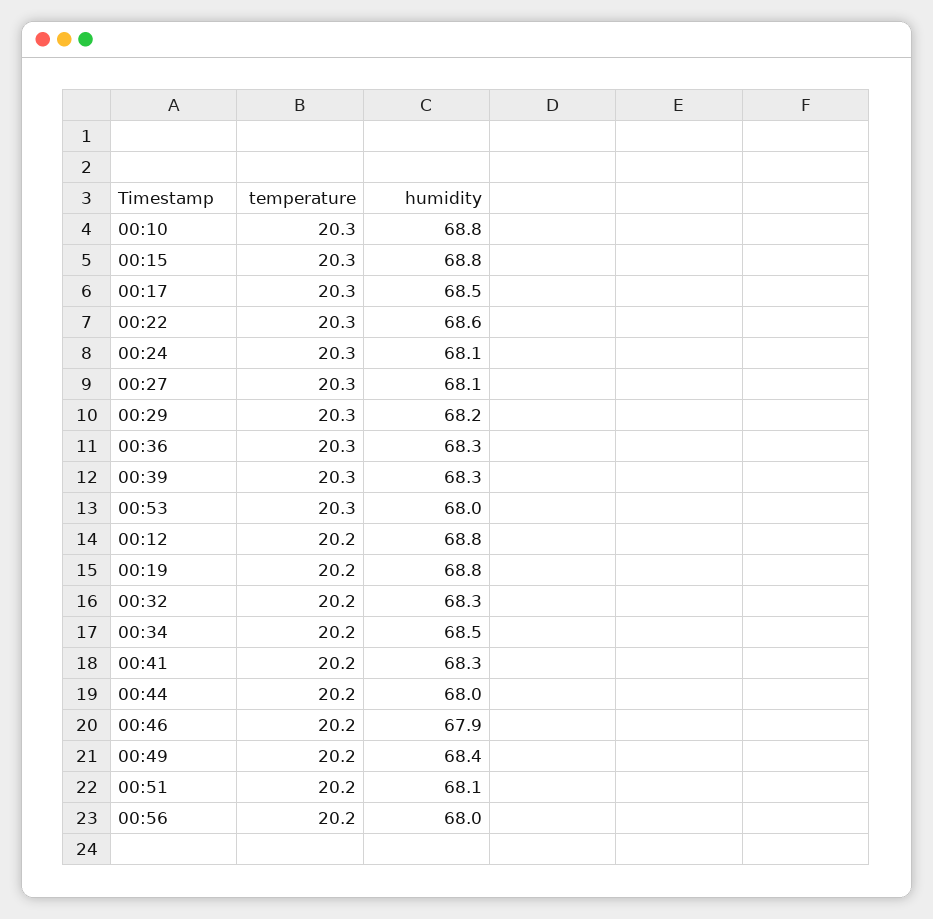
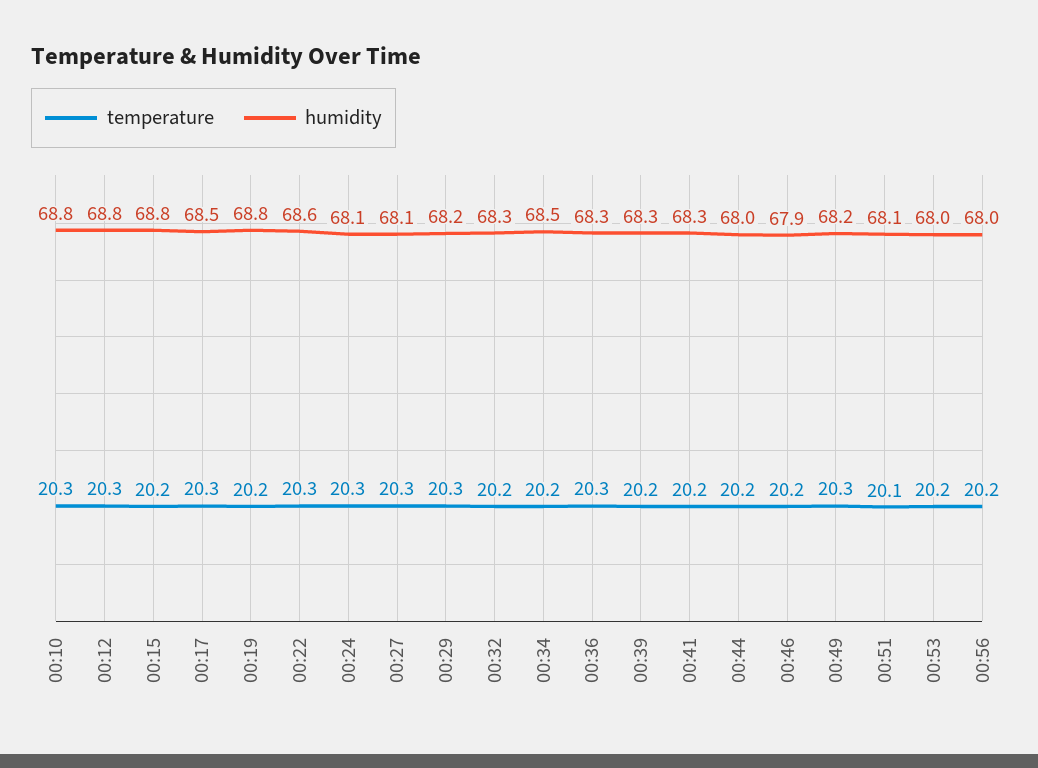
temperature, 00:15: 20.3 -> 20.2
temperature, 00:39: 20.3 -> 20.2
temperature, 00:53: 20.3 -> 20.2
temperature, 00:12: 20.2 -> 20.3
temperature, 00:49: 20.2 -> 20.3
humidity, 00:49: 68.4 -> 68.2
temperature, 00:51: 20.2 -> 20.1

